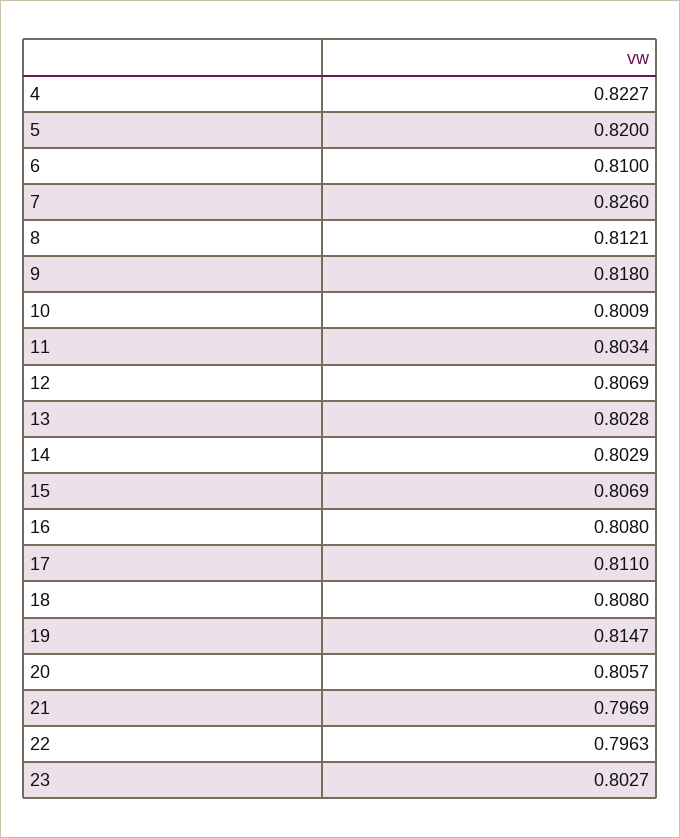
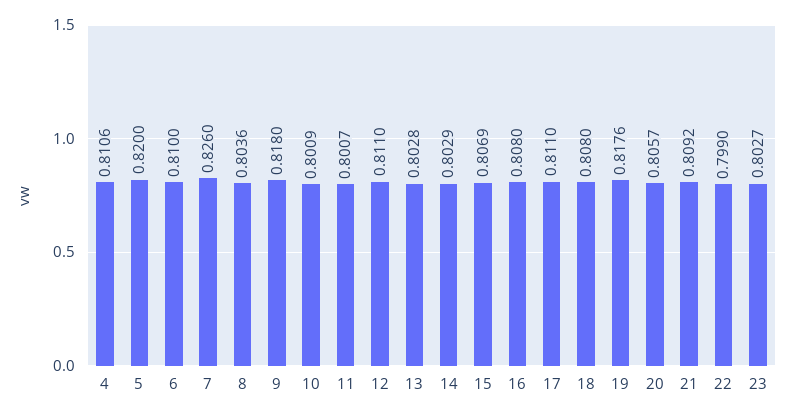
4: 0.8227 -> 0.8106
8: 0.8121 -> 0.8036
11: 0.8034 -> 0.8007
12: 0.8069 -> 0.811
19: 0.8147 -> 0.8176
21: 0.7969 -> 0.8092
22: 0.7963 -> 0.799

